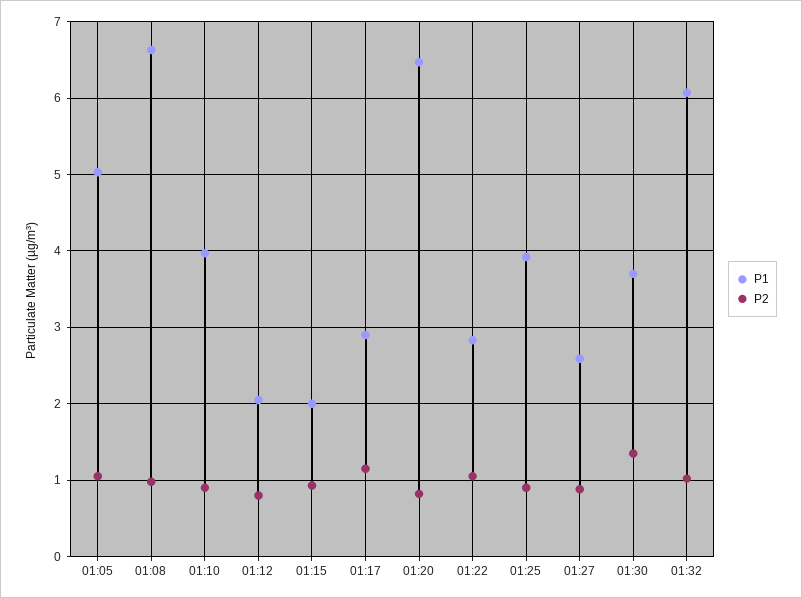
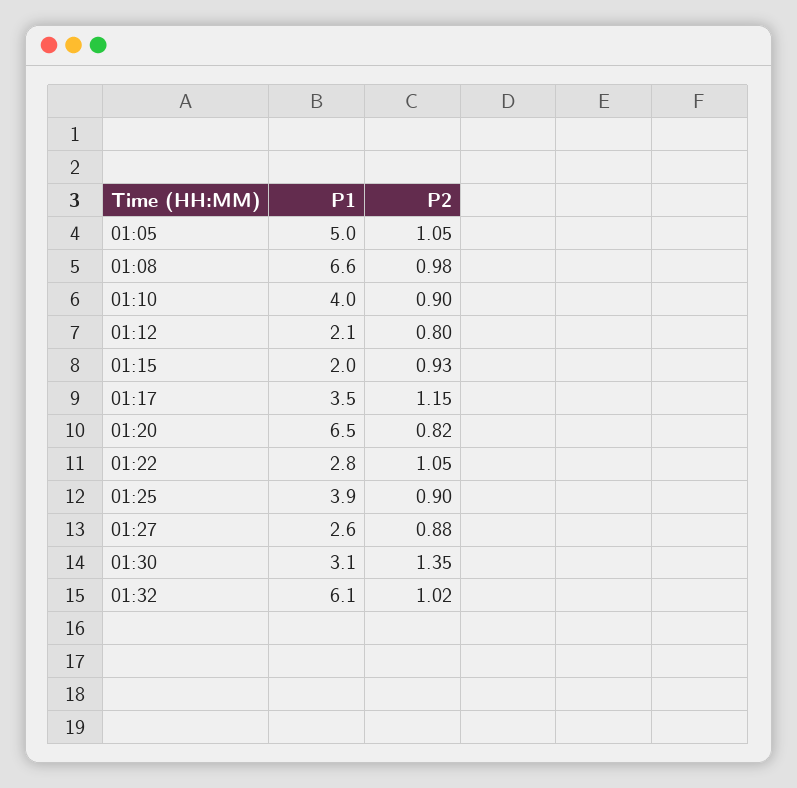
P1, 01:17: 2.9 -> 3.5
P1, 01:30: 3.7 -> 3.1

